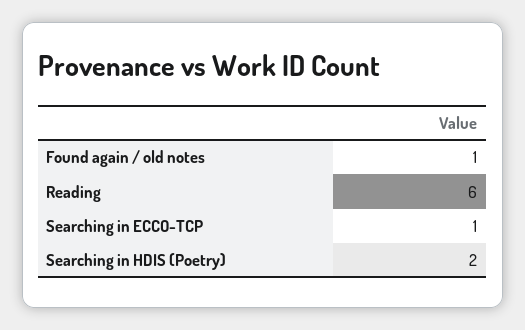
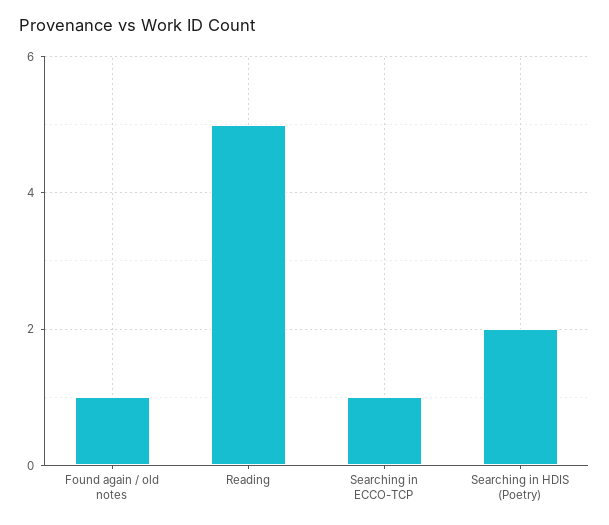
Reading: 6 -> 5

